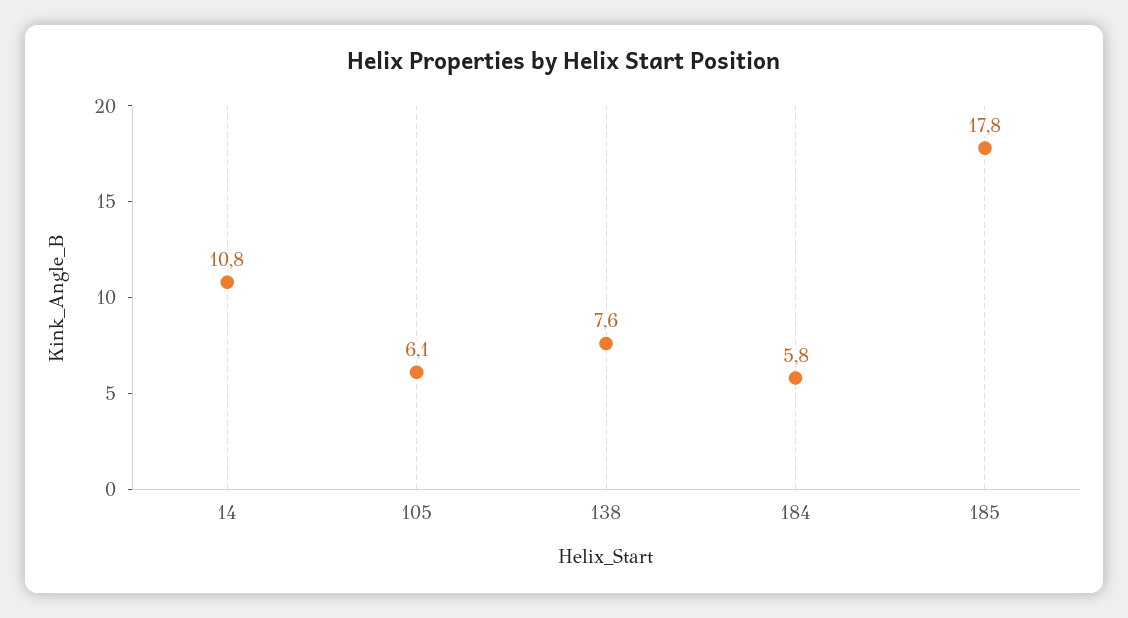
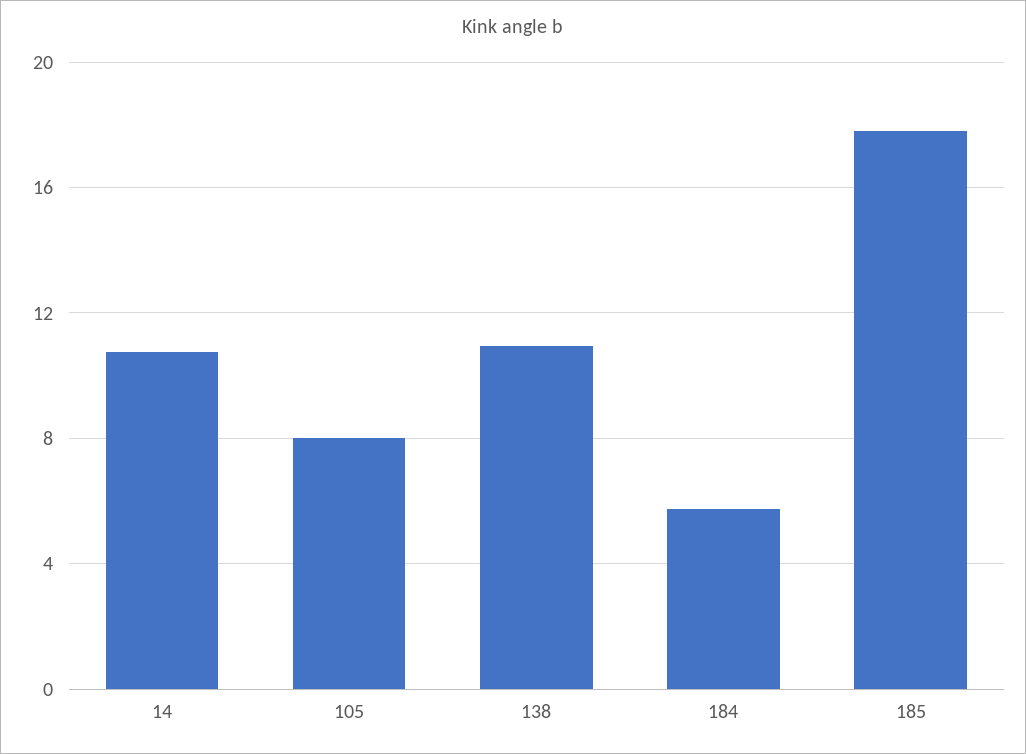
105: 6.1 -> 8
138: 7.6 -> 11

